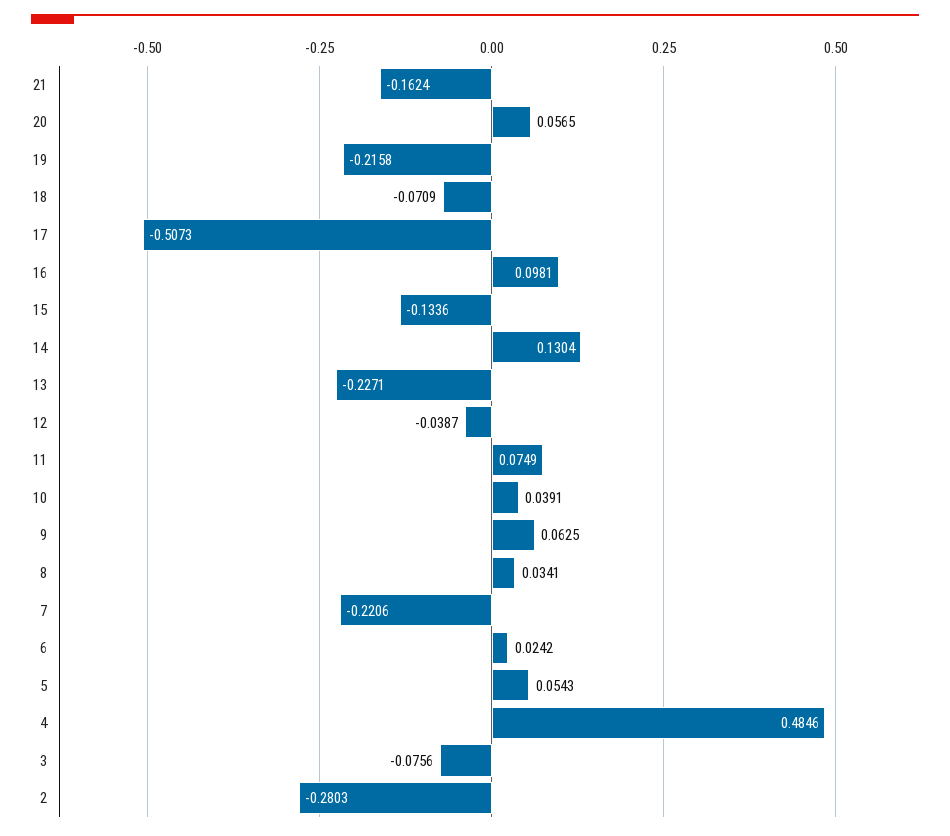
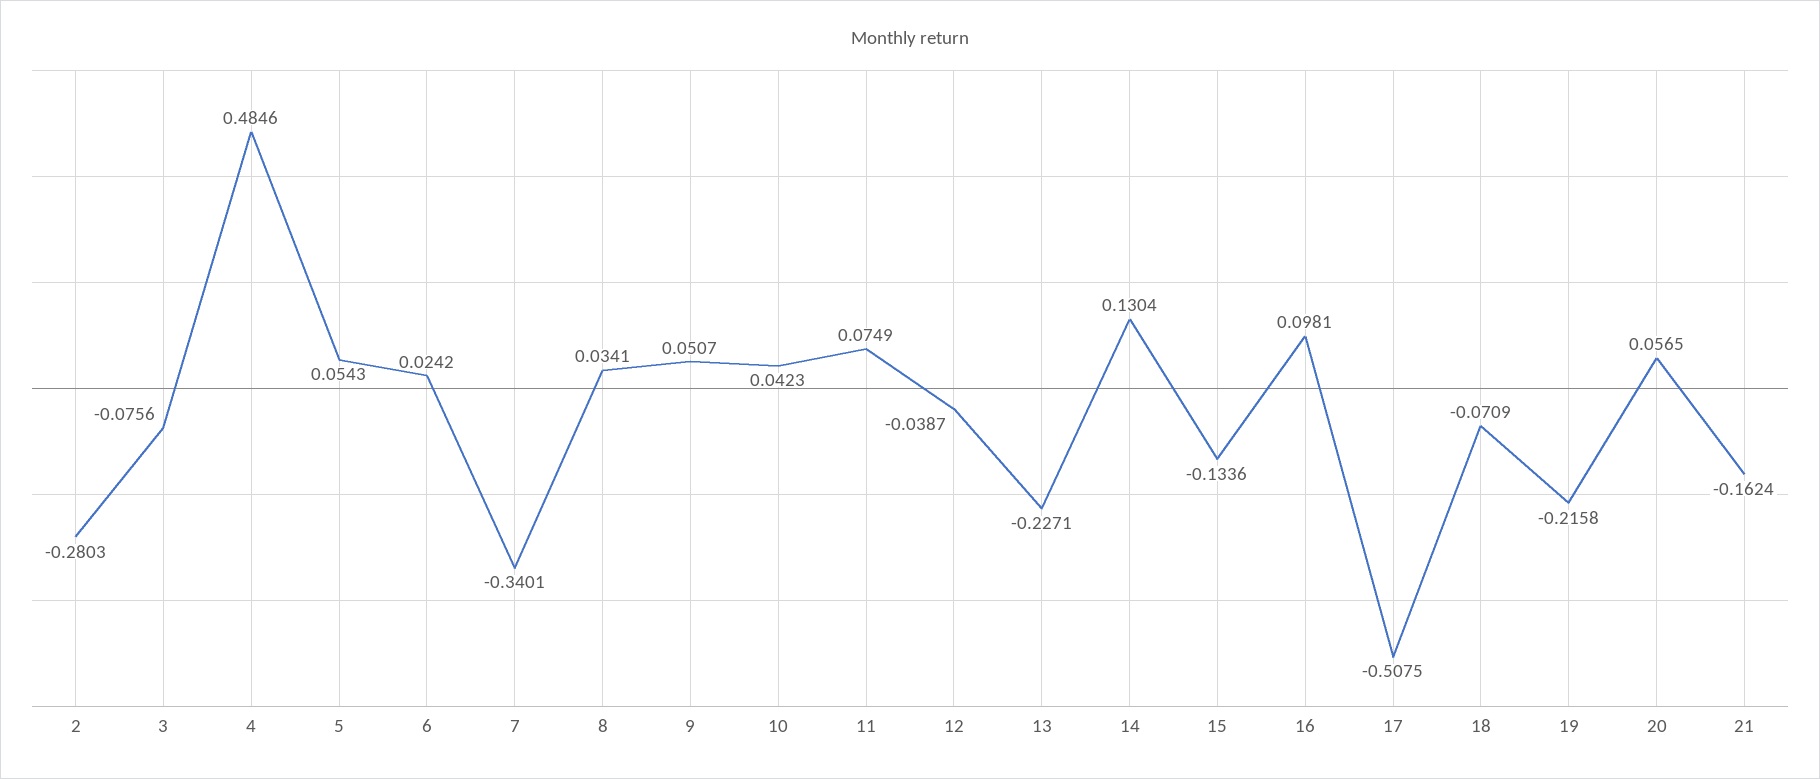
17: -0.5073 -> -0.5075
10: 0.0391 -> 0.0423
9: 0.0625 -> 0.0507
7: -0.2206 -> -0.3401

